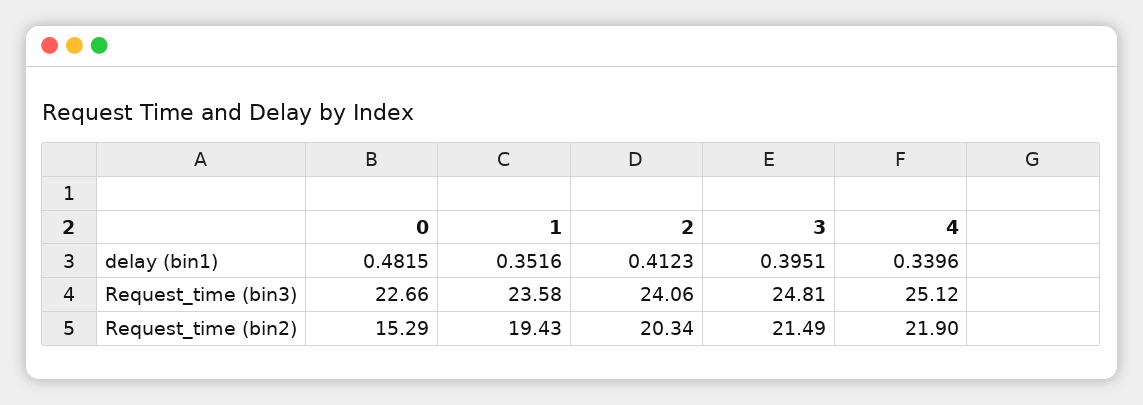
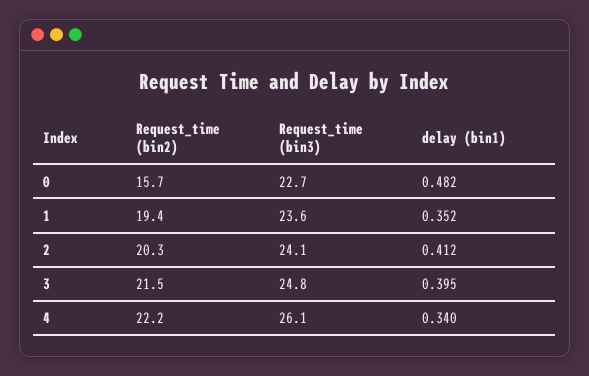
4, Request_time (bin3): 25.12 -> 26.1
0, Request_time (bin2): 15.29 -> 15.7
4, Request_time (bin2): 21.9 -> 22.2

